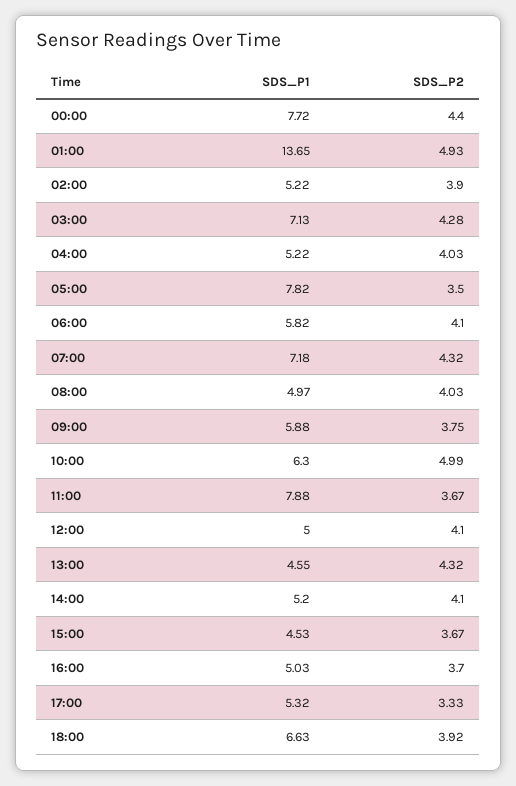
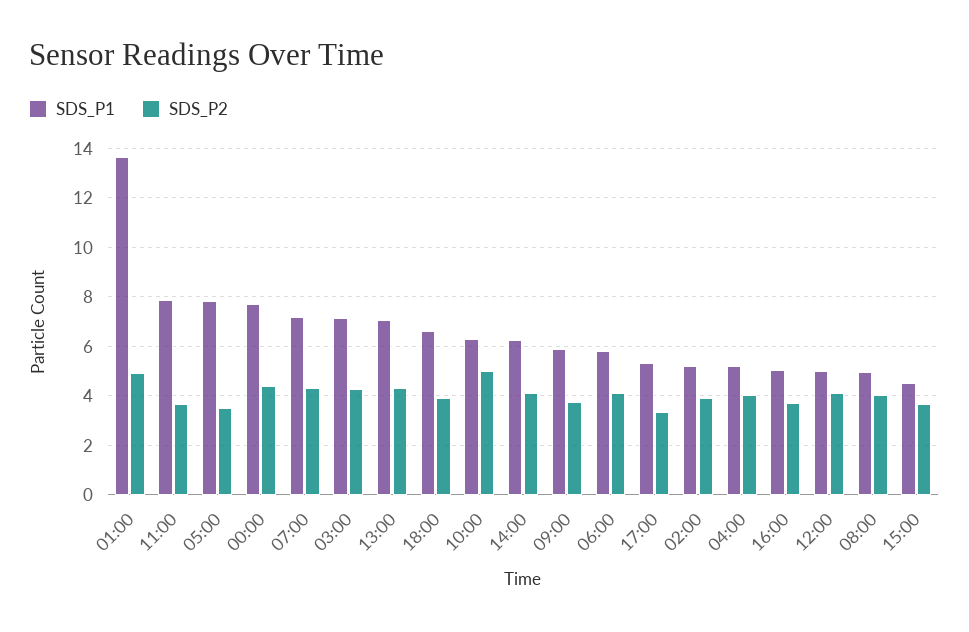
SDS_P1, 13:00: 4.55 -> 7
SDS_P1, 14:00: 5.2 -> 6.25

